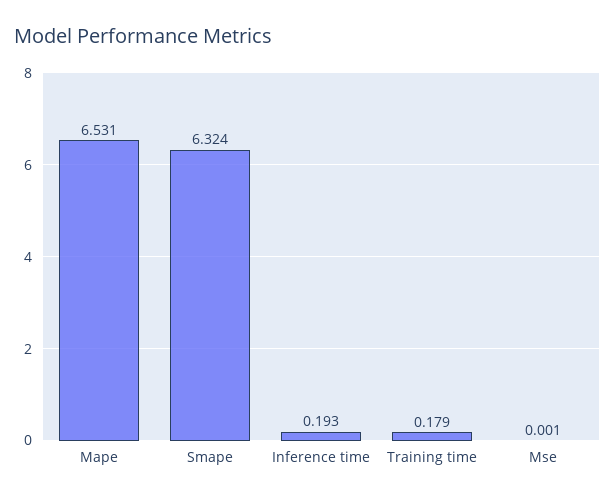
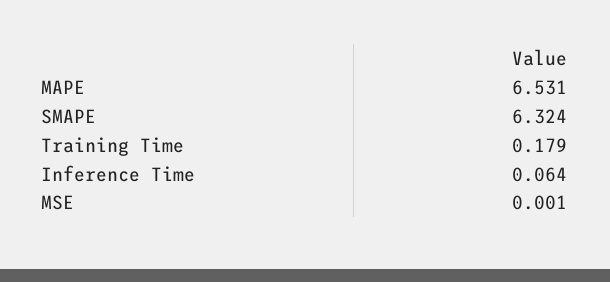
Inference time: 0.193 -> 0.064

